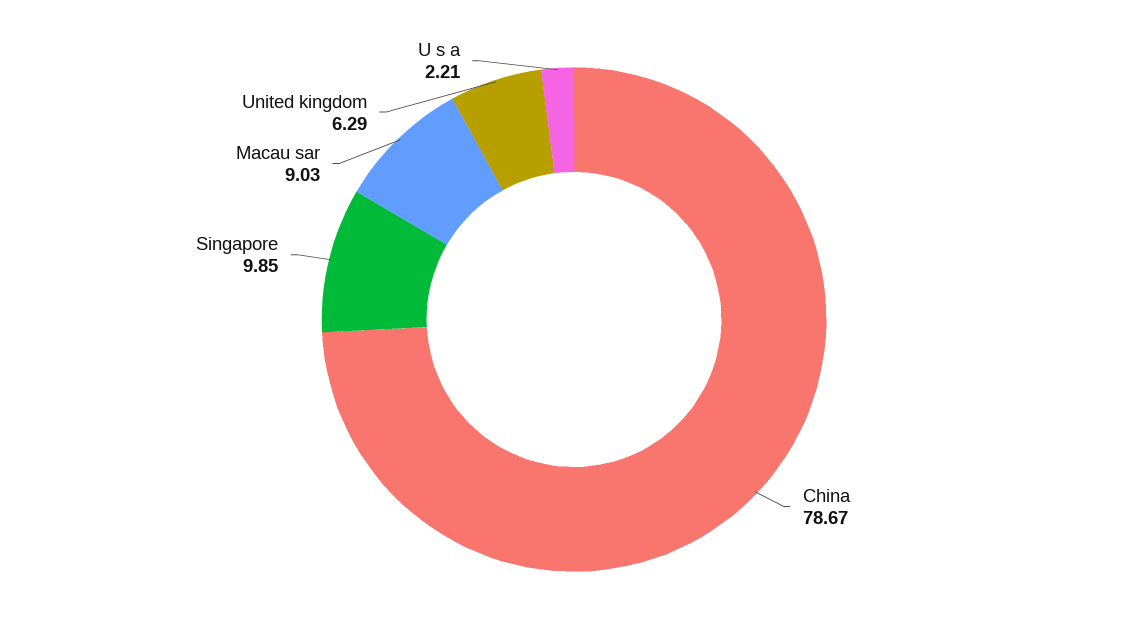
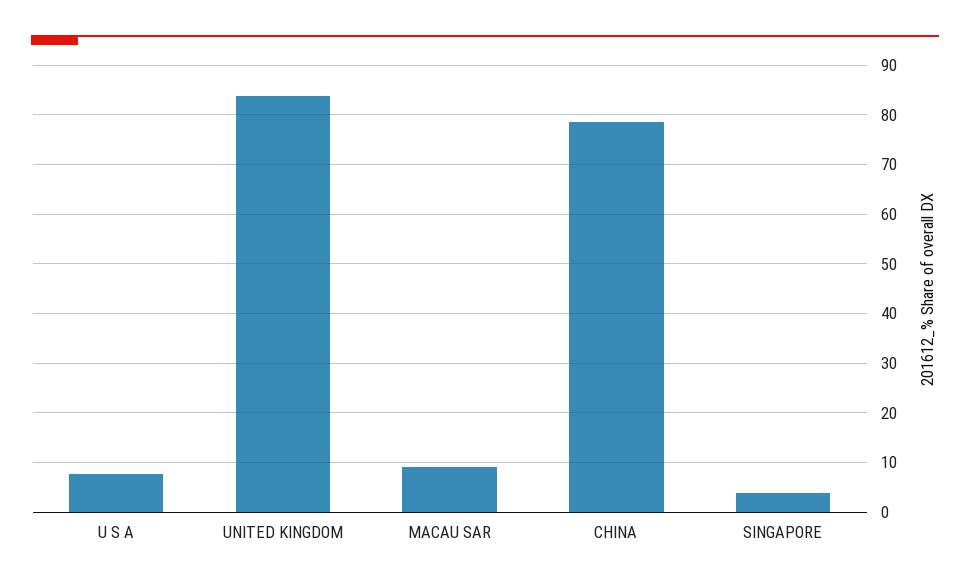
Singapore: 9.85 -> 4
United kingdom: 6.29 -> 84
U s a: 2.21 -> 8

